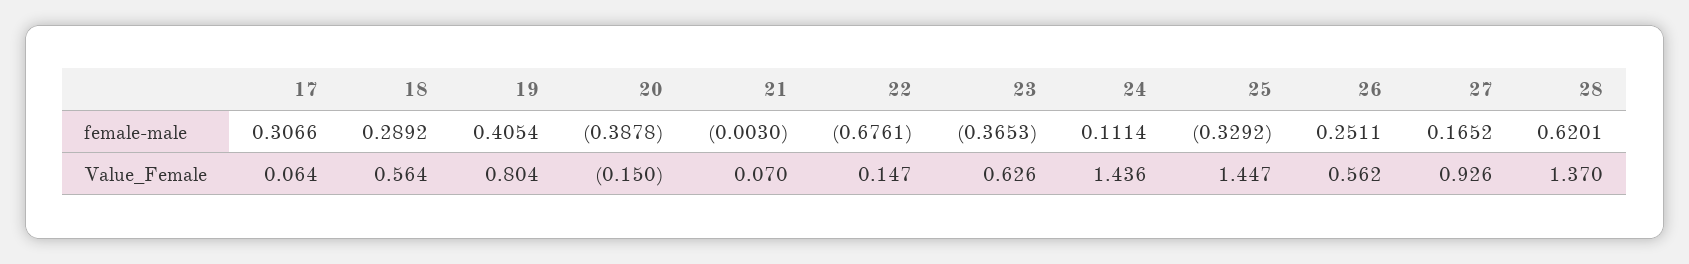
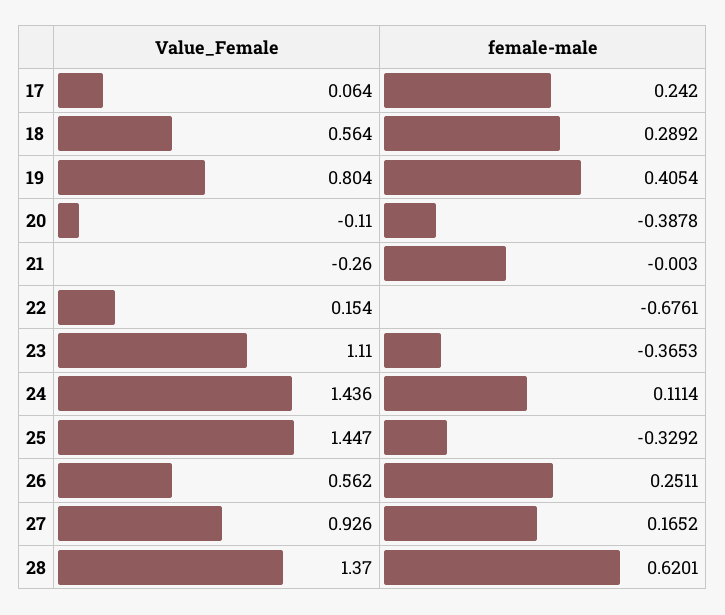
17, female-male: 0.3066 -> 0.242
20, Value_Female: -0.15 -> -0.11
21, Value_Female: 0.07 -> -0.26
22, Value_Female: 0.147 -> 0.154
23, Value_Female: 0.626 -> 1.11

